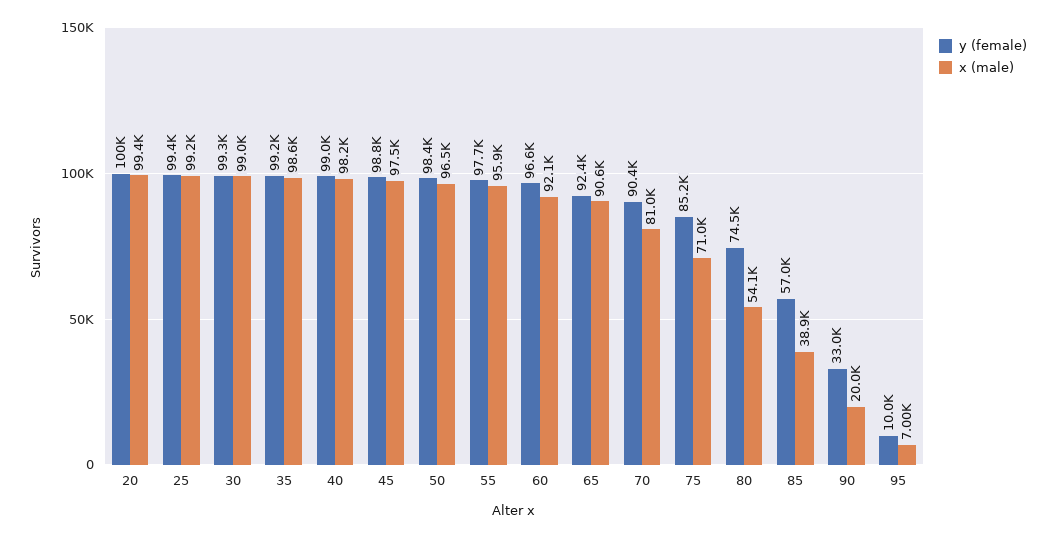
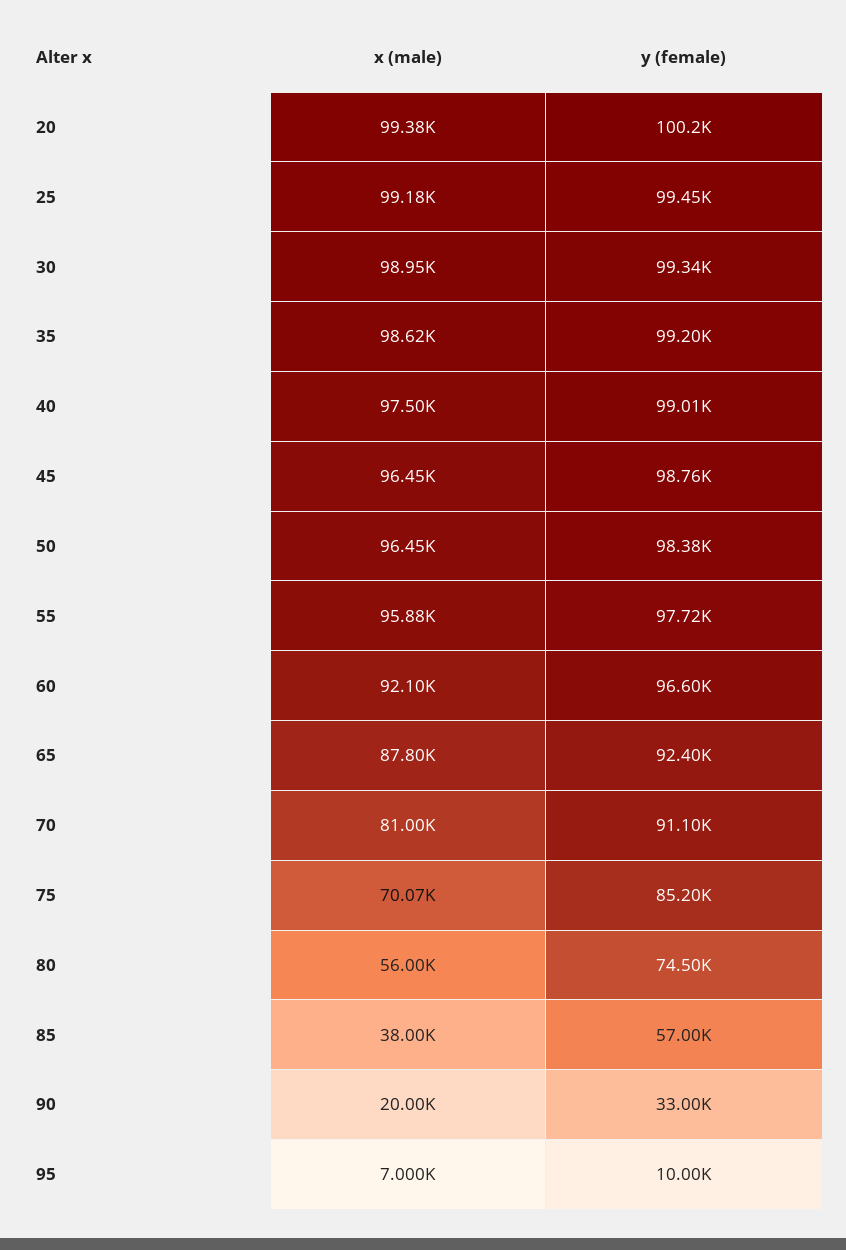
x (male), 40: 98200 -> 97500
x (male), 45: 97500 -> 96450
x (male), 65: 90600 -> 87800
y (female), 70: 90400 -> 91100
x (male), 75: 71000 -> 70070
x (male), 80: 54100 -> 56000
x (male), 85: 38900 -> 38000

